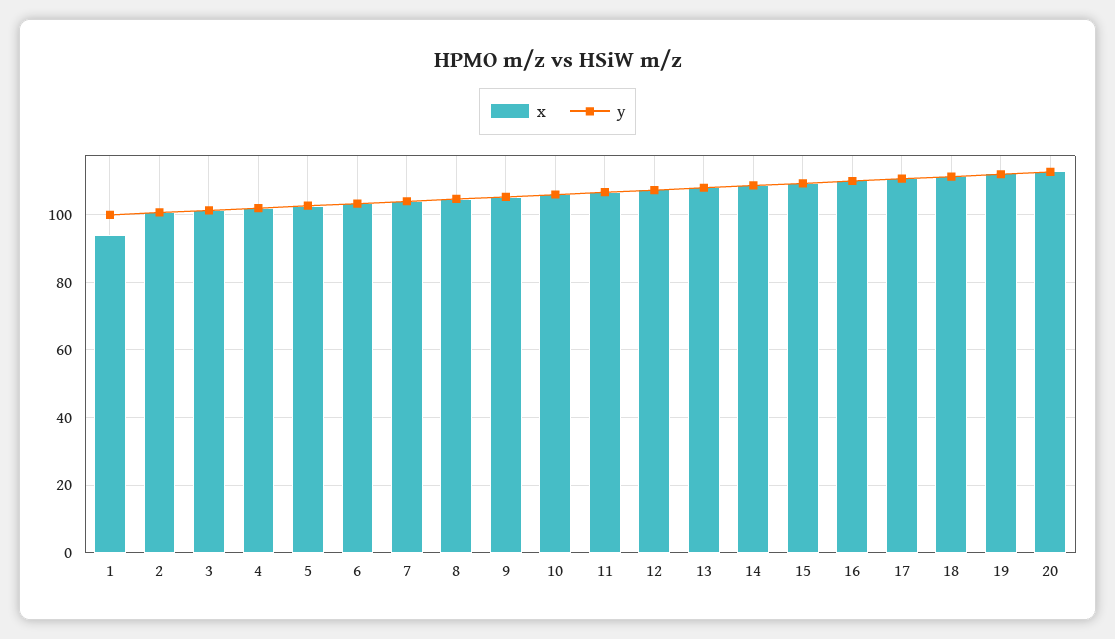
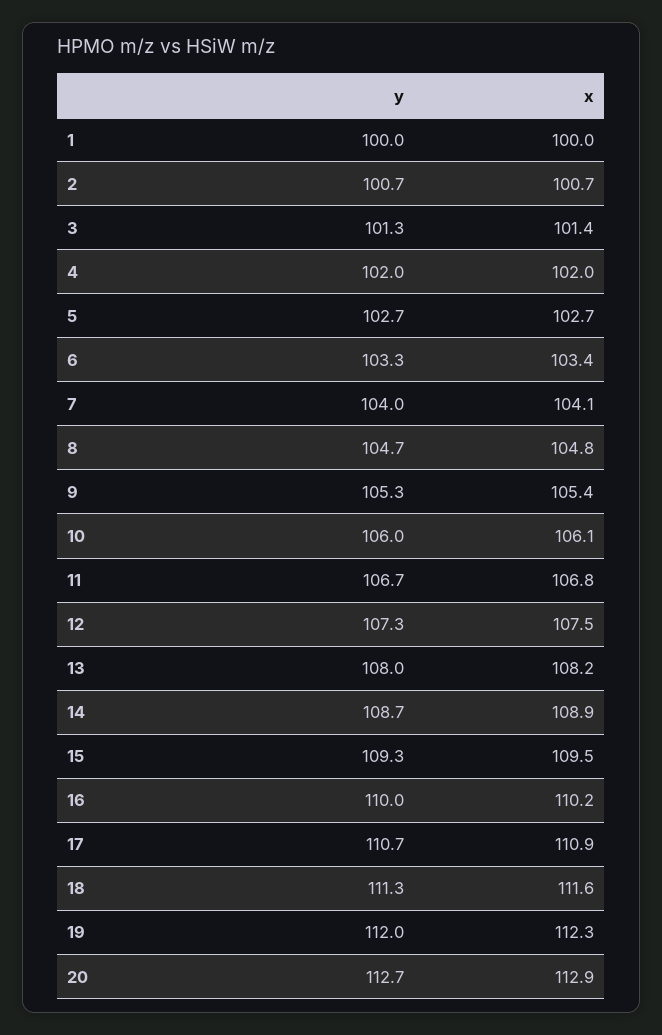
x, 1: 94 -> 100

